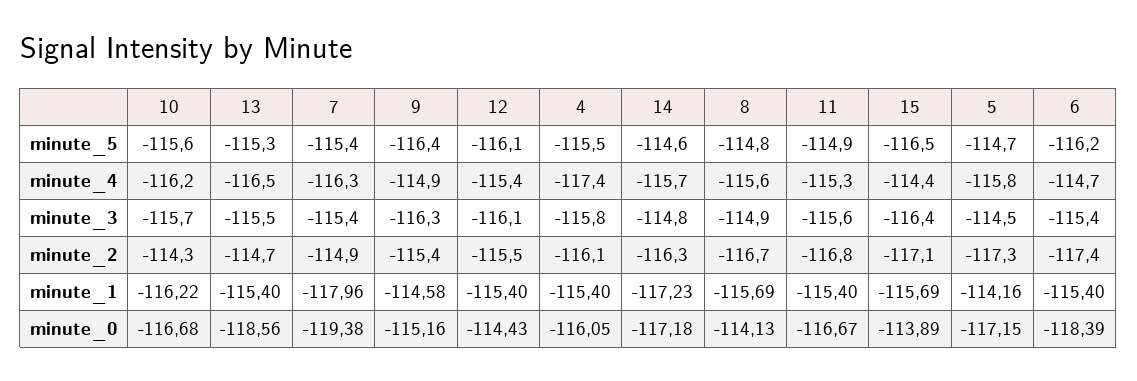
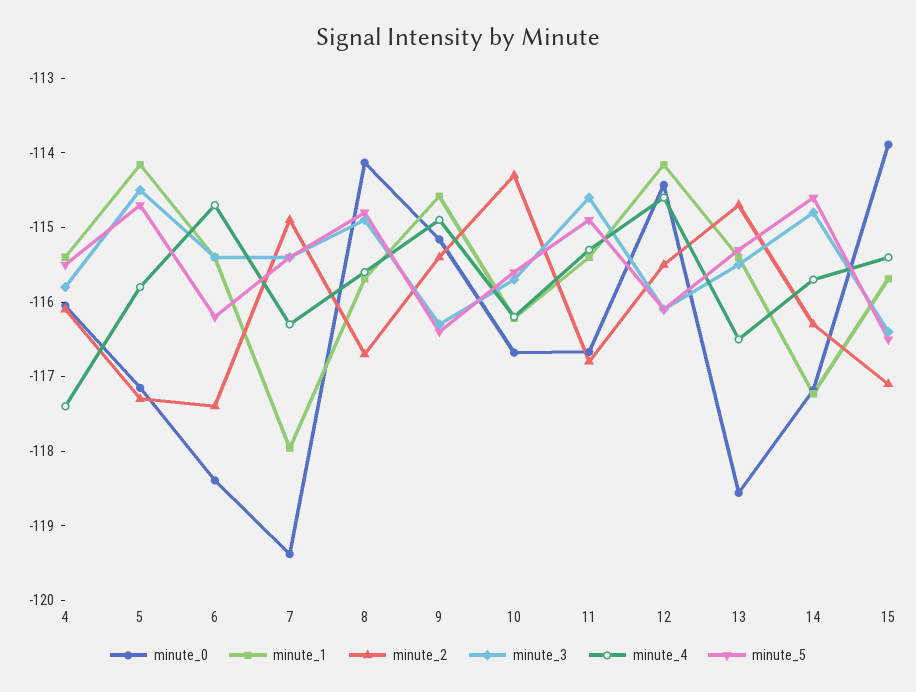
minute_4, 12: -115.4 -> -114.6
minute_4, 15: -114.4 -> -115.4
minute_3, 11: -115.6 -> -114.6
minute_1, 12: -115.4 -> -114.2

